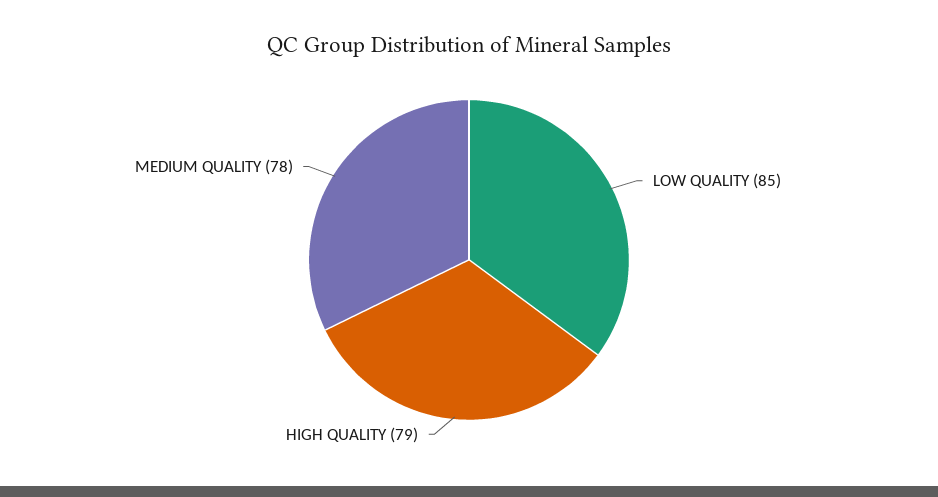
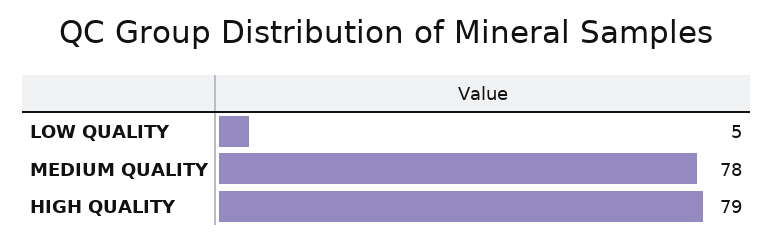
LOW QUALITY: 85 -> 5

